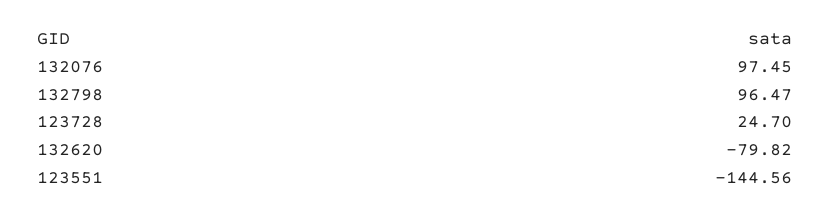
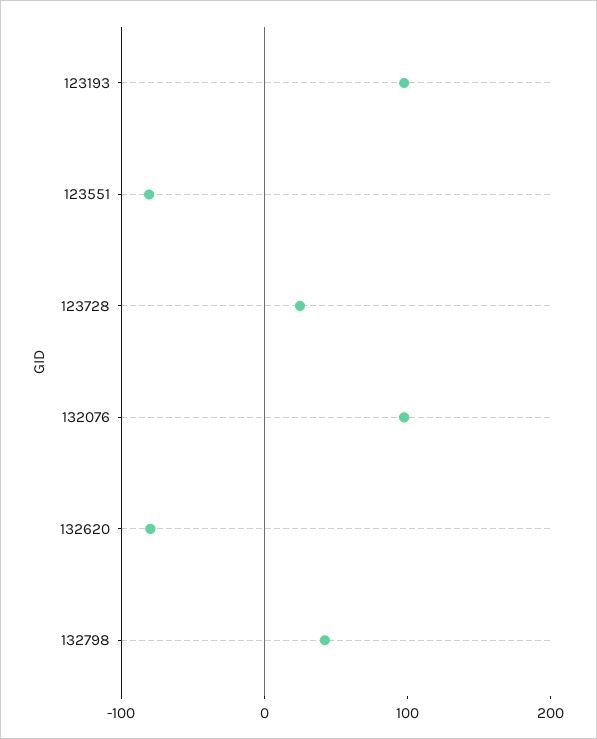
132798: 96.47 -> 40
123551: -144.56 -> -80
123193: none -> 100

